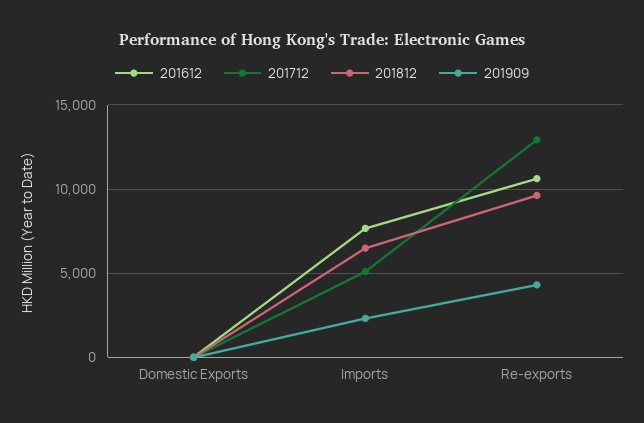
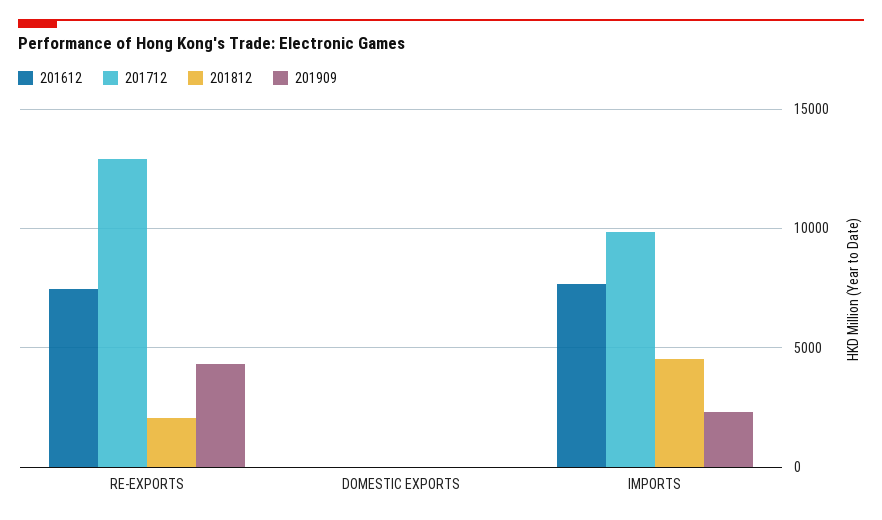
201712, Imports: 5000 -> 10000
201812, Imports: 6500 -> 4500
201612, Re-exports: 10500 -> 7500
201812, Re-exports: 9500 -> 2000

